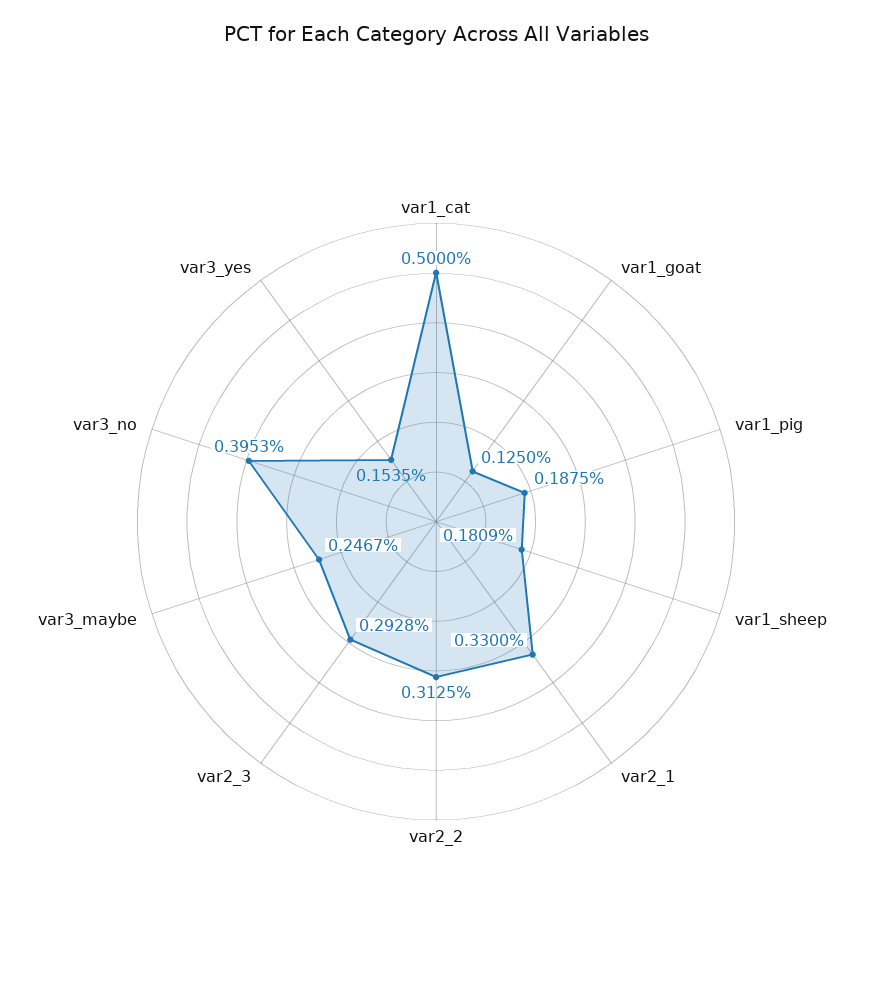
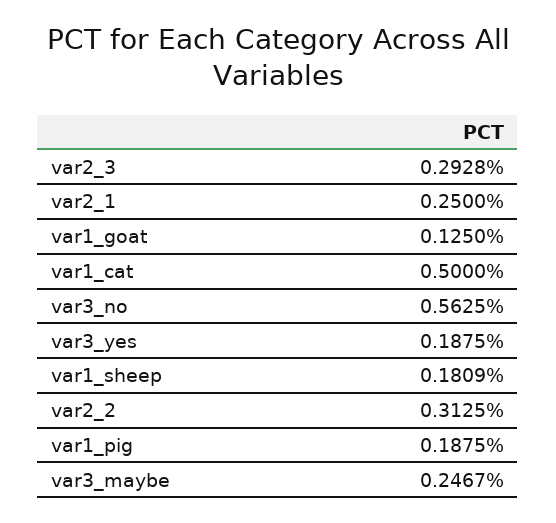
var2_1: 0.33 -> 0.25
var3_no: 0.3953 -> 0.5625
var3_yes: 0.1535 -> 0.1875

